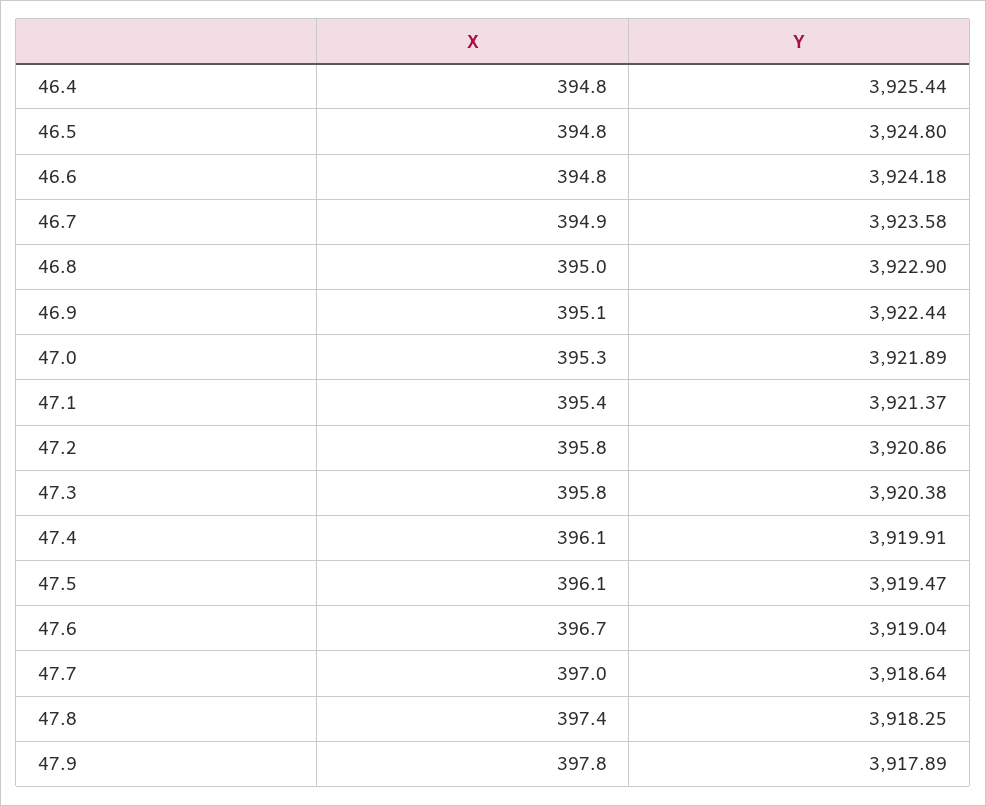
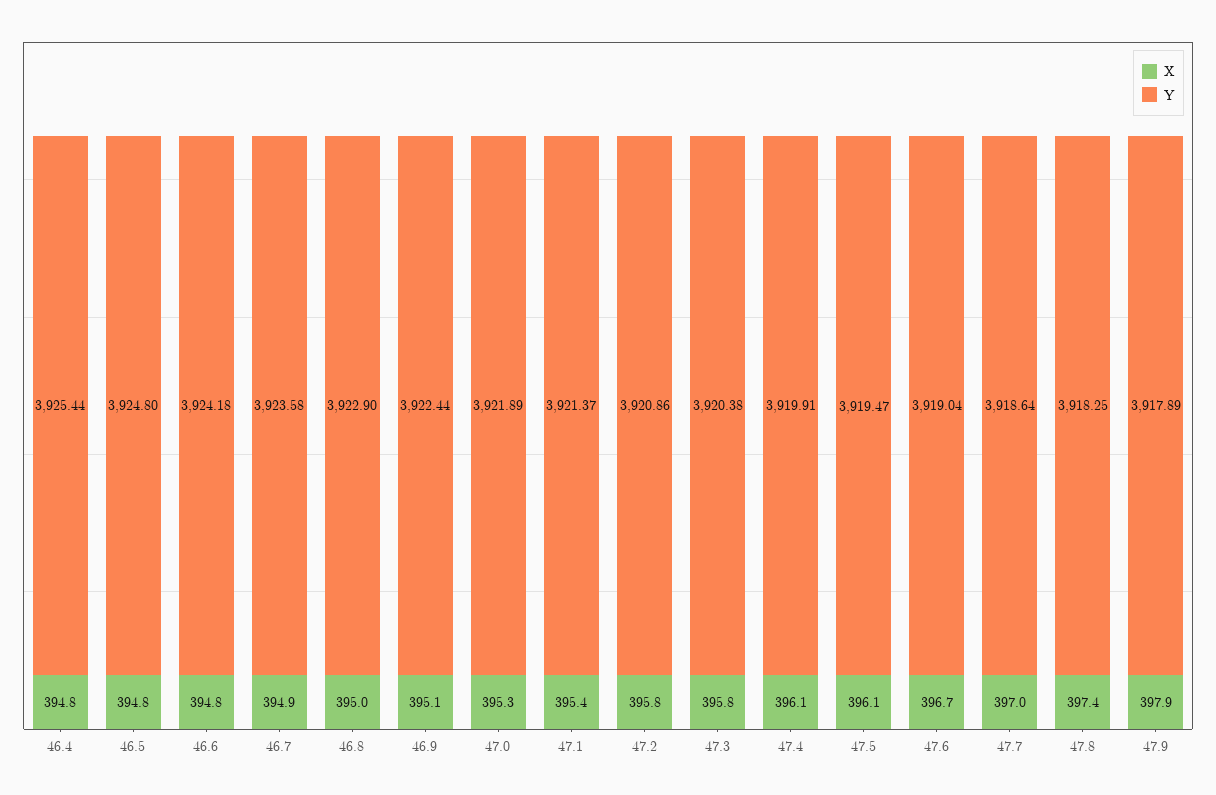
X, 47.9: 397.8 -> 397.9

